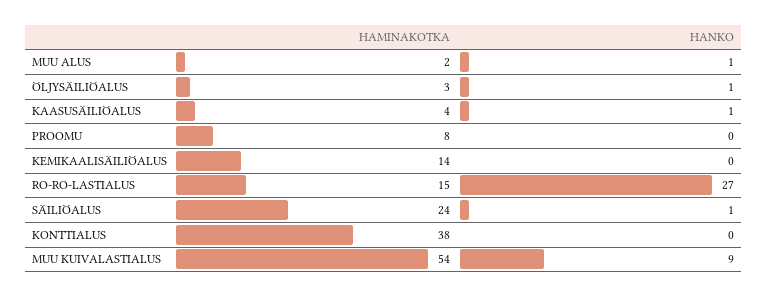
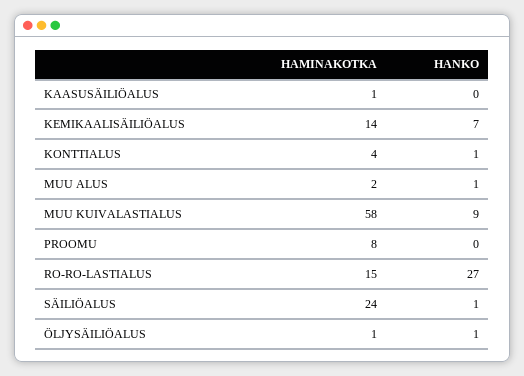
HAMINAKOTKA, ÖLJYSÄILIÖALUS: 3 -> 1
HAMINAKOTKA, KAASUSÄILIÖALUS: 4 -> 1
HANKO, KAASUSÄILIÖALUS: 1 -> 0
HANKO, KEMIKAALISÄILIÖALUS: 0 -> 7
HAMINAKOTKA, KONTTIALUS: 38 -> 4
HANKO, KONTTIALUS: 0 -> 1
HAMINAKOTKA, MUU KUIVALASTIALUS: 54 -> 58

